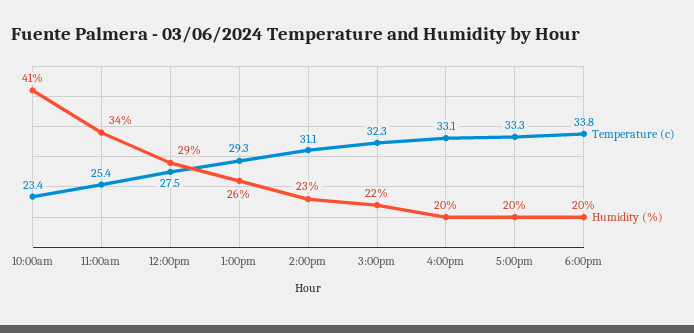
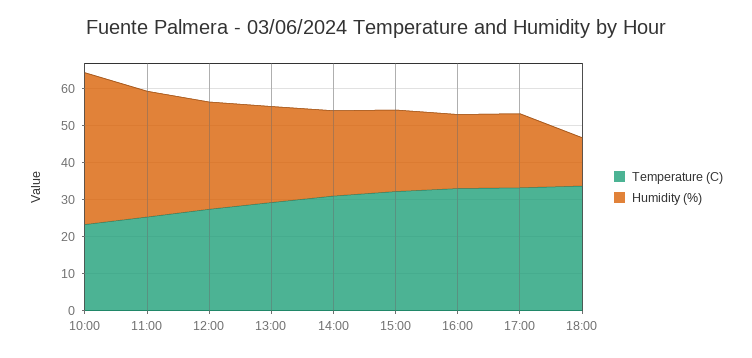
Humidity (%), 6:00pm: 20 -> 12.5

